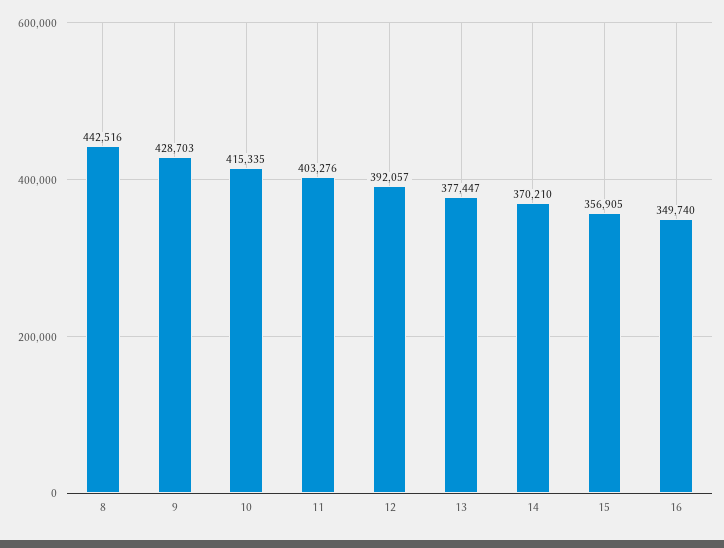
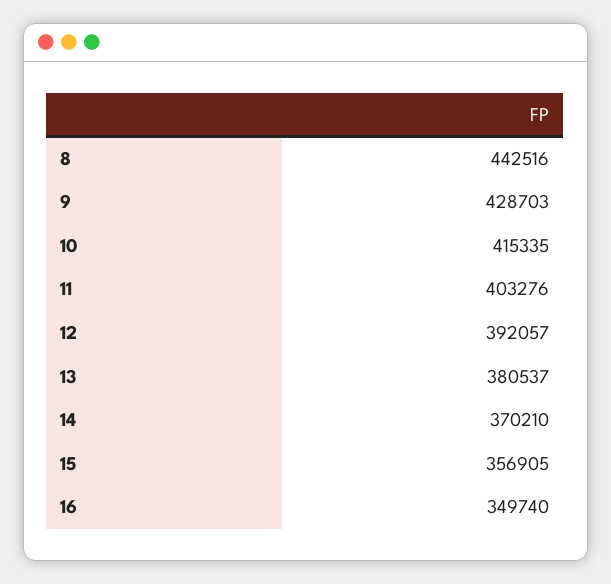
13: 377447 -> 380537

